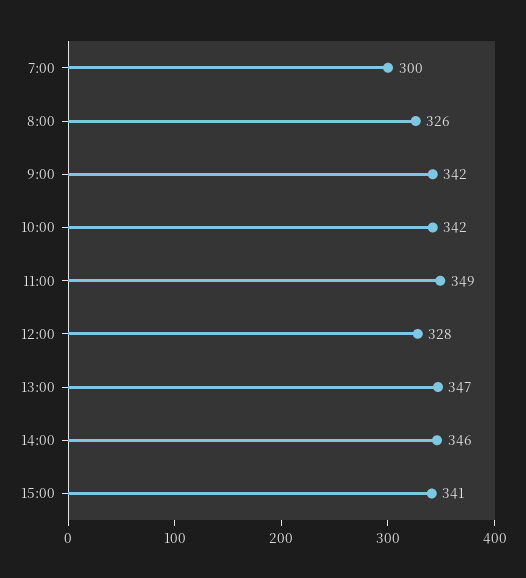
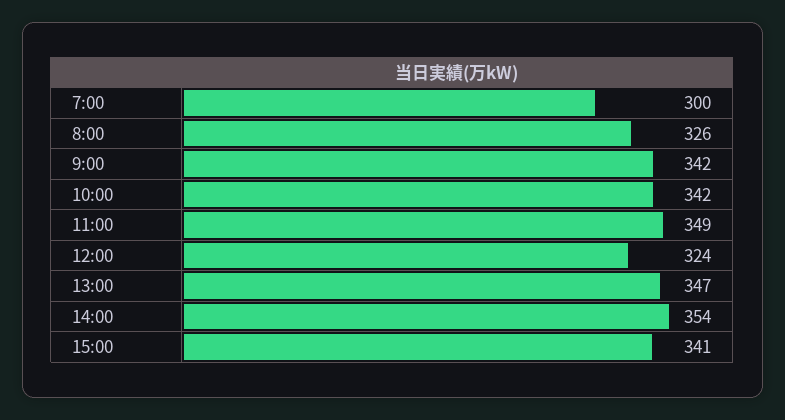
12:00: 328 -> 324
14:00: 346 -> 354

